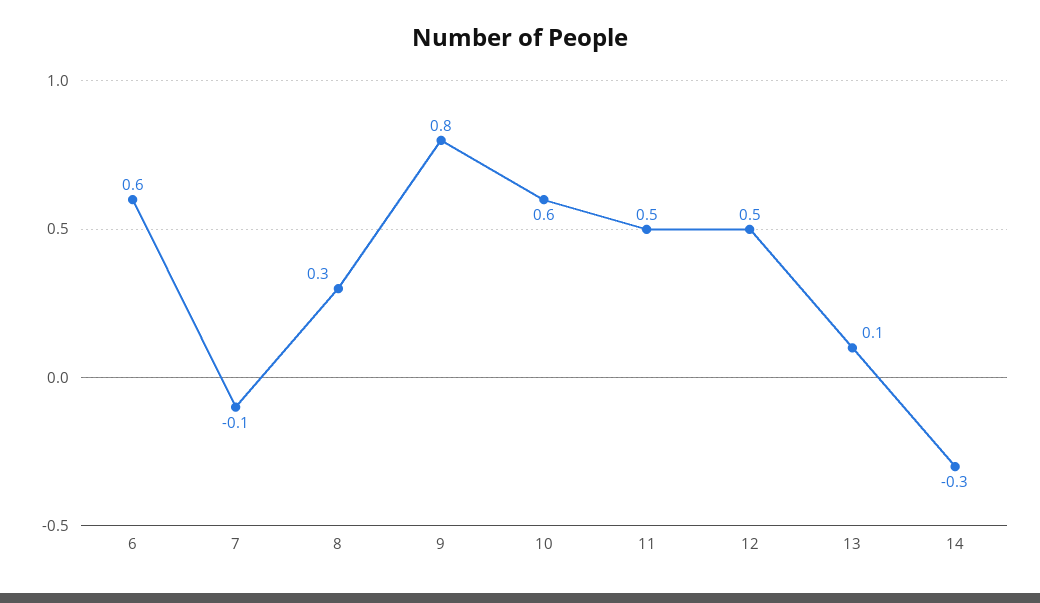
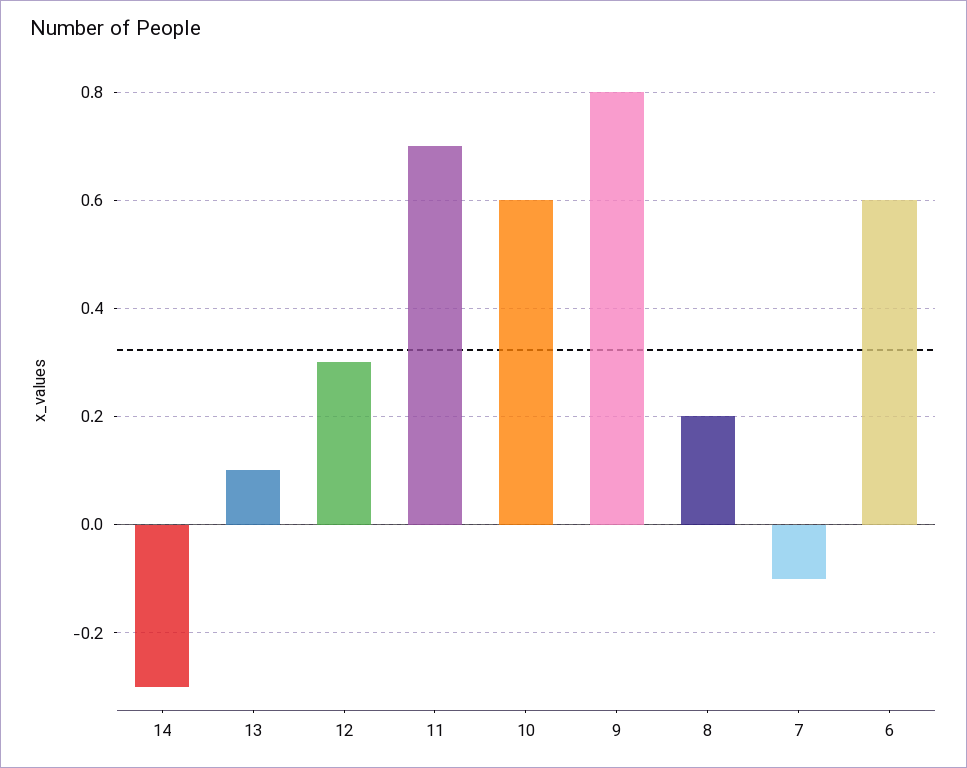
8: 0.3 -> 0.2
11: 0.5 -> 0.7
12: 0.5 -> 0.3

